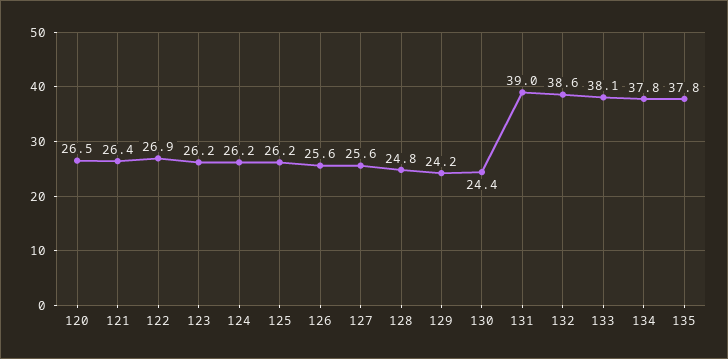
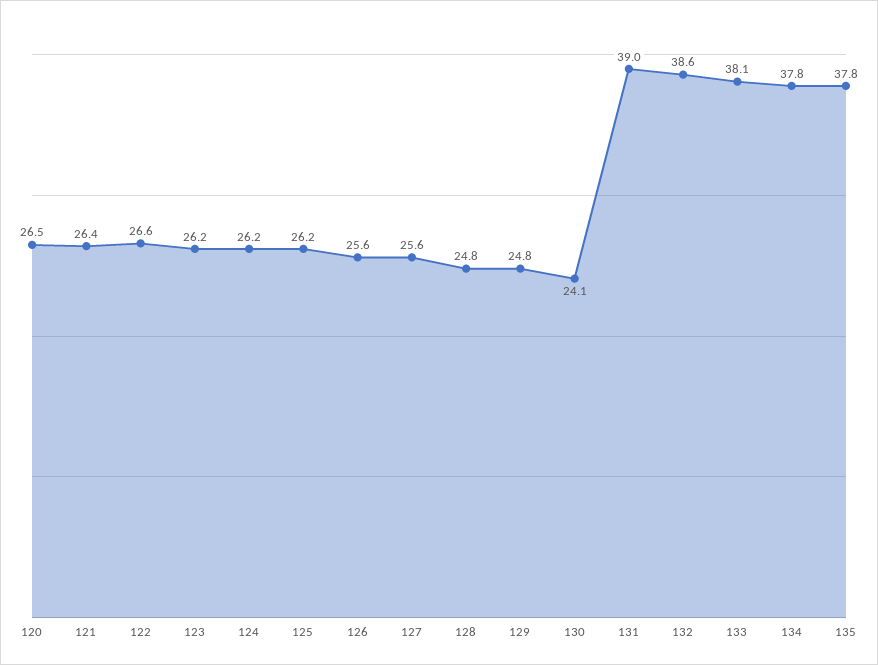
122: 26.9 -> 26.6
129: 24.2 -> 24.8
130: 24.4 -> 24.1

